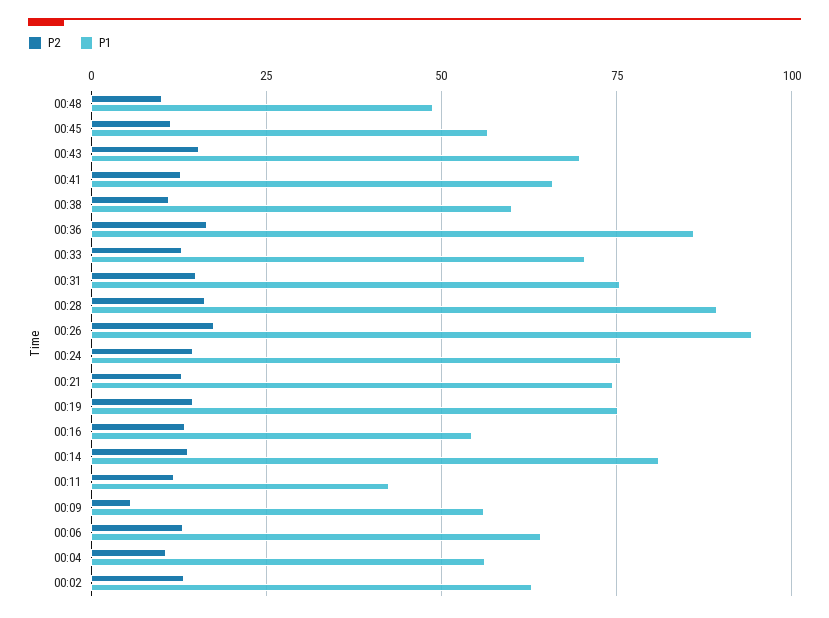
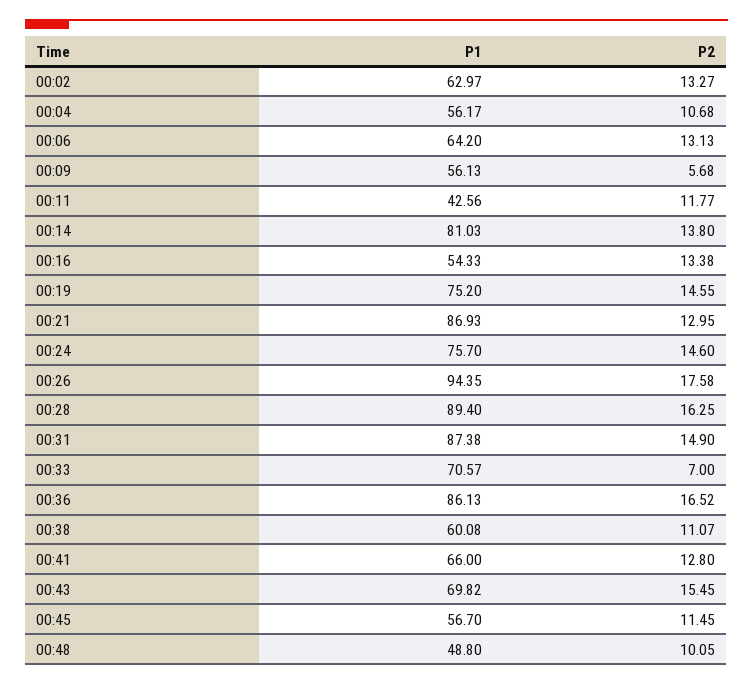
P2, 00:33: 12.5 -> 7
P1, 00:31: 75 -> 87.38
P1, 00:21: 75 -> 86.93

